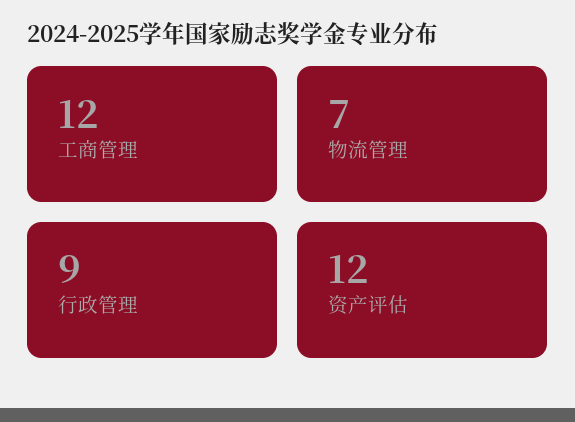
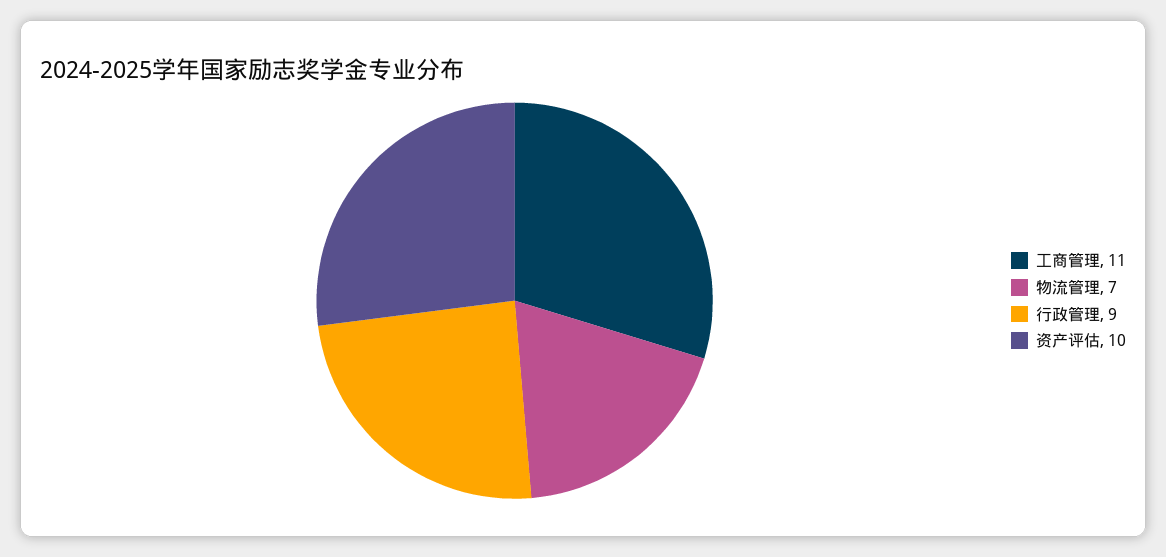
工商管理: 12 -> 11
资产评估: 12 -> 10

